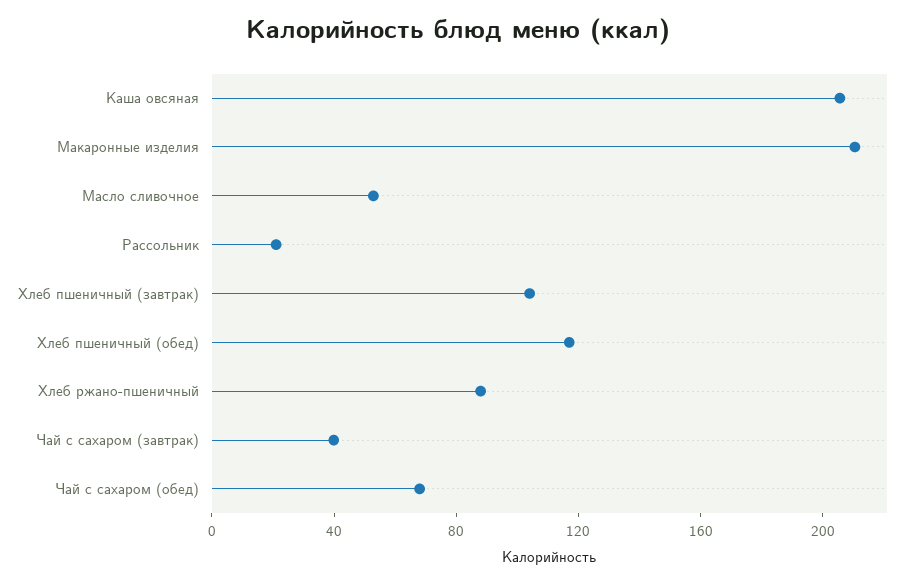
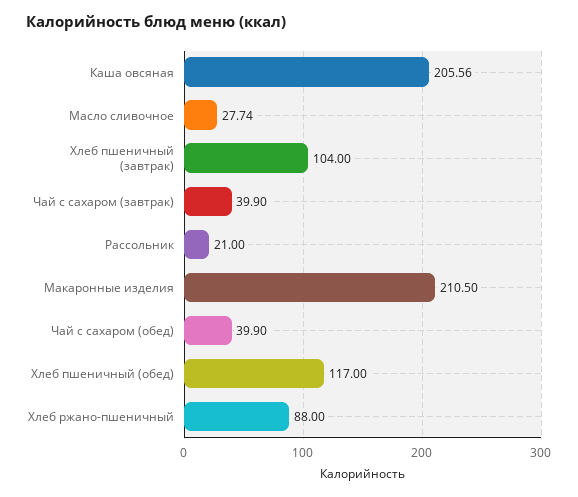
Масло сливочное: 50 -> 27.74
Чай с сахаром (обед): 70 -> 39.9

